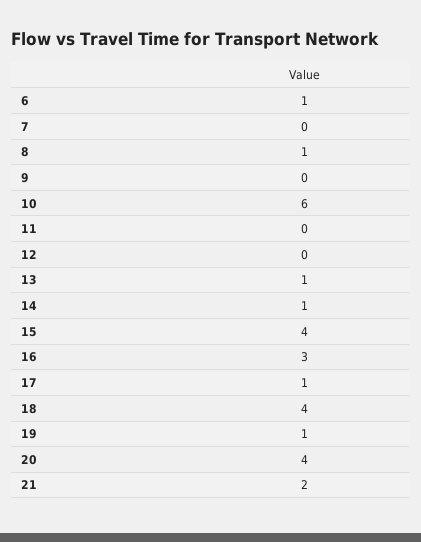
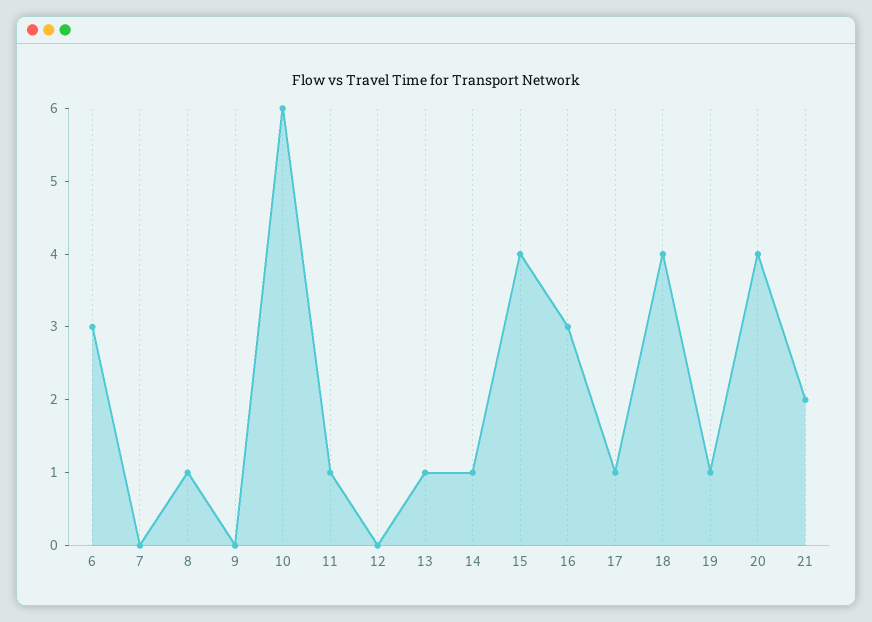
6: 1 -> 3
11: 0 -> 1

